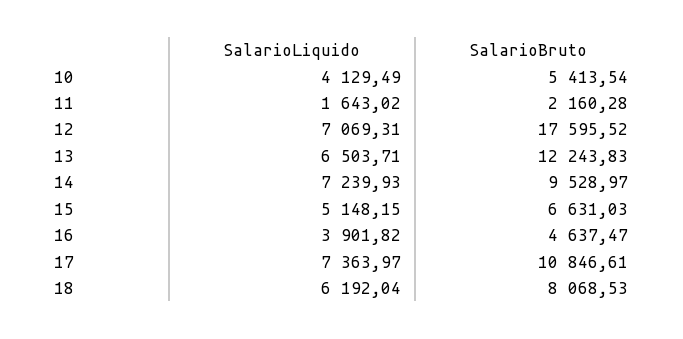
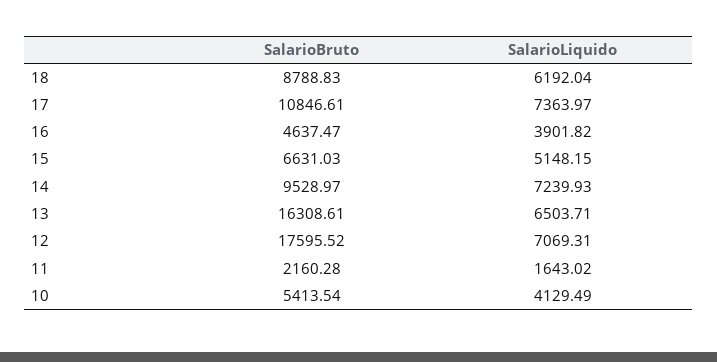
SalarioBruto, 13: 12243.83 -> 16308.61
SalarioBruto, 18: 8068.53 -> 8788.83

